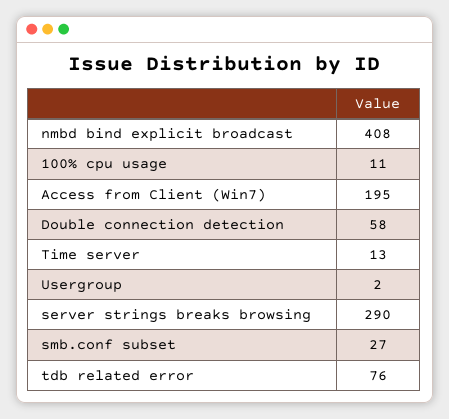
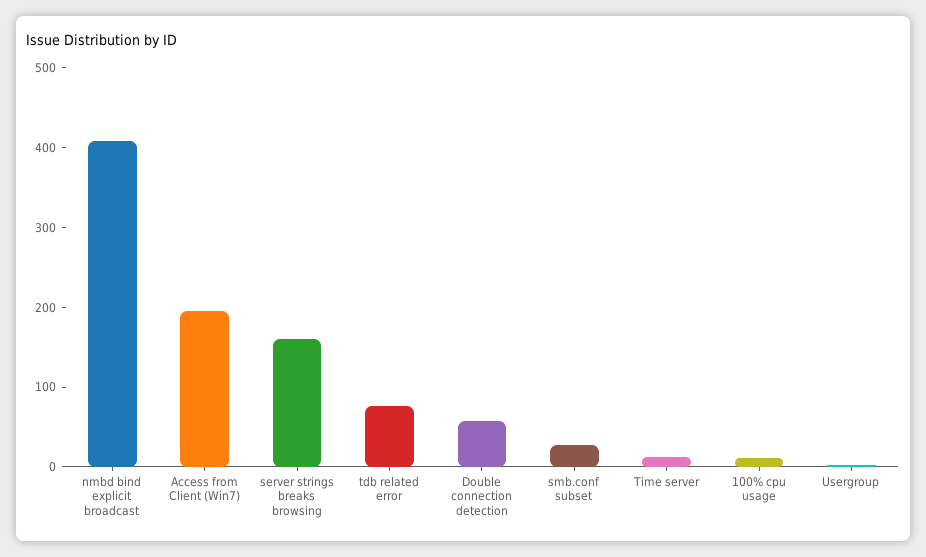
server strings breaks browsing: 290 -> 160

